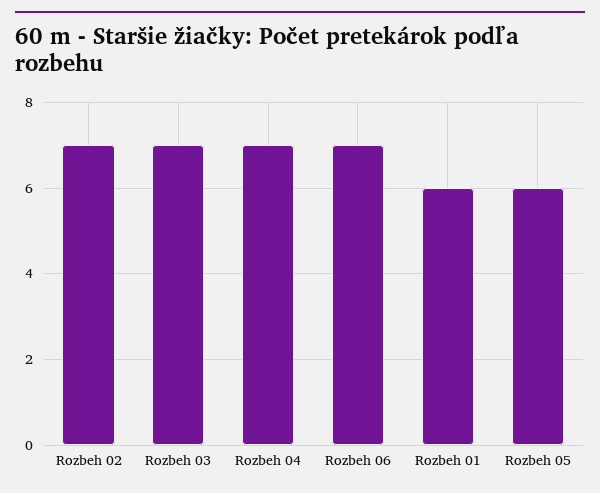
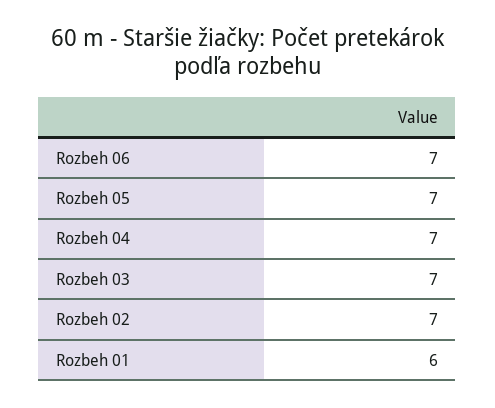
Rozbeh 05: 6 -> 7

